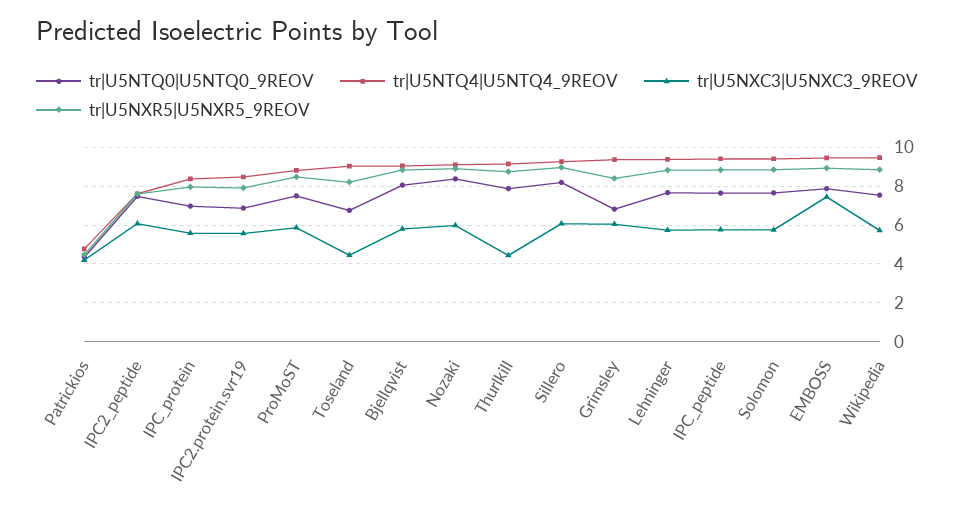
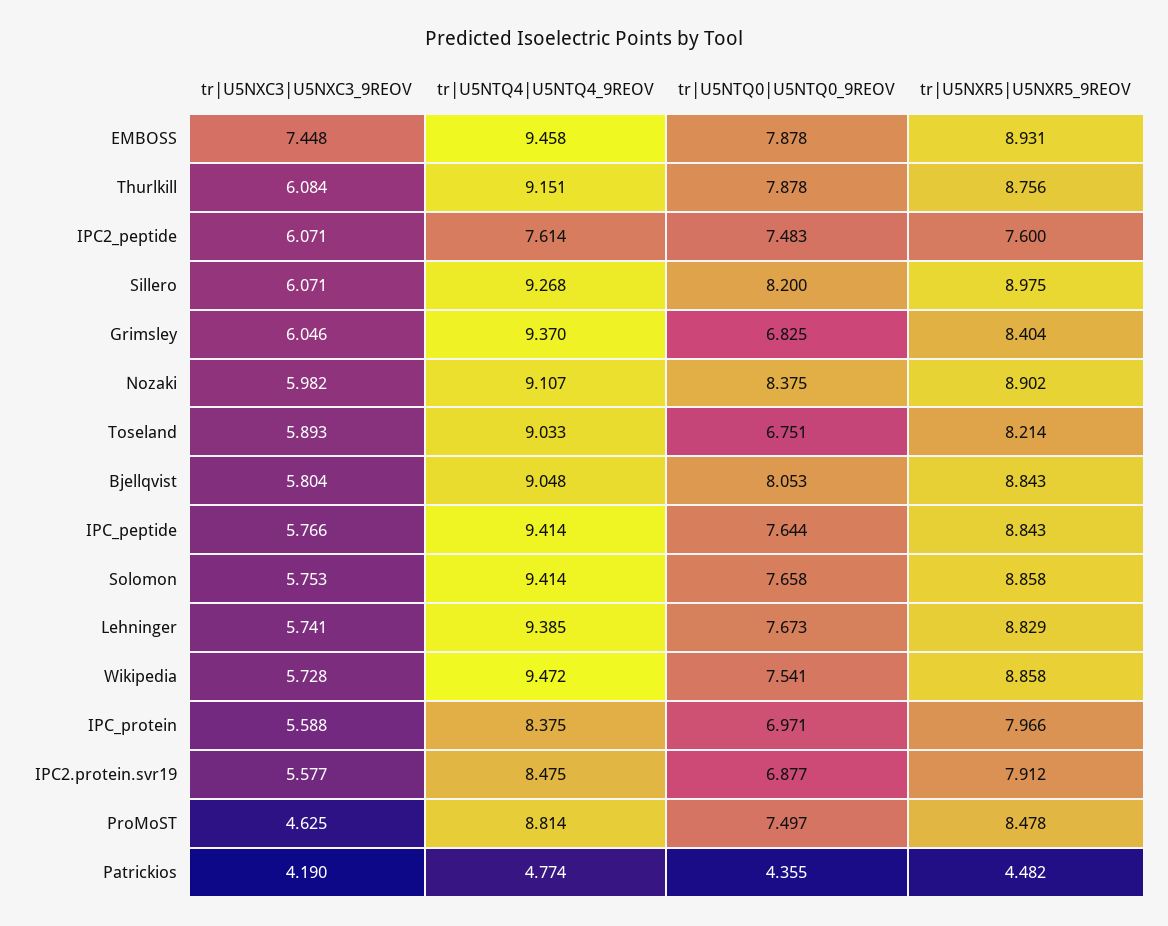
tr|U5NXC3|U5NXC3_9REOV, ProMoST: 6 -> 4.625
tr|U5NXC3|U5NXC3_9REOV, Toseland: 4.5 -> 5.893
tr|U5NXC3|U5NXC3_9REOV, Thurlkill: 4.5 -> 6.084

